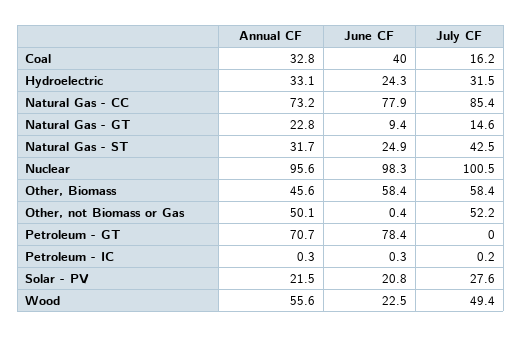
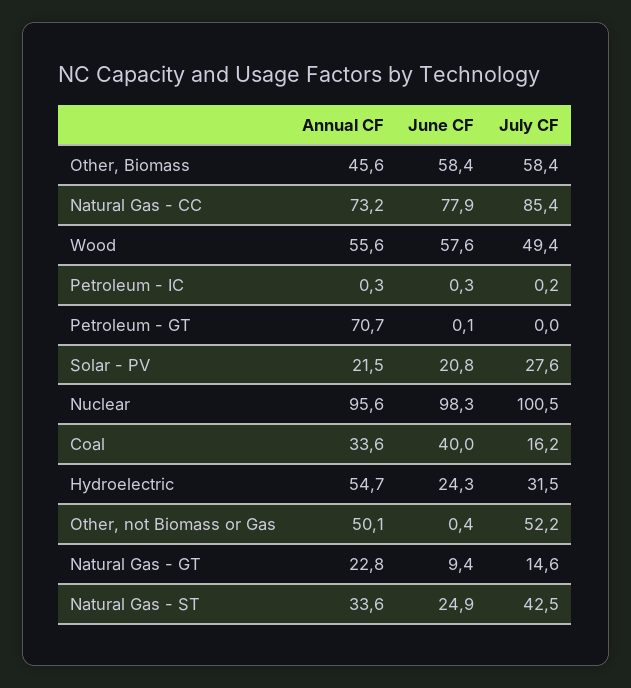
Annual CF, Coal: 32.8 -> 33.6
Annual CF, Hydroelectric: 33.1 -> 54.7
Annual CF, Natural Gas - ST: 31.7 -> 33.6
June CF, Petroleum - GT: 78.4 -> 0.1
June CF, Wood: 22.5 -> 57.6

